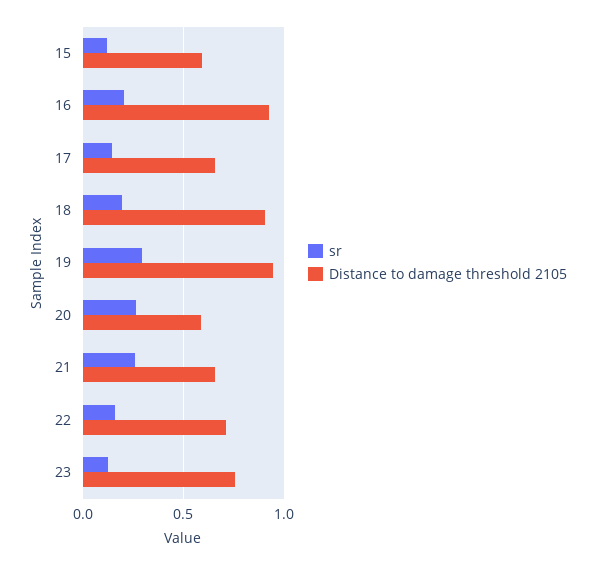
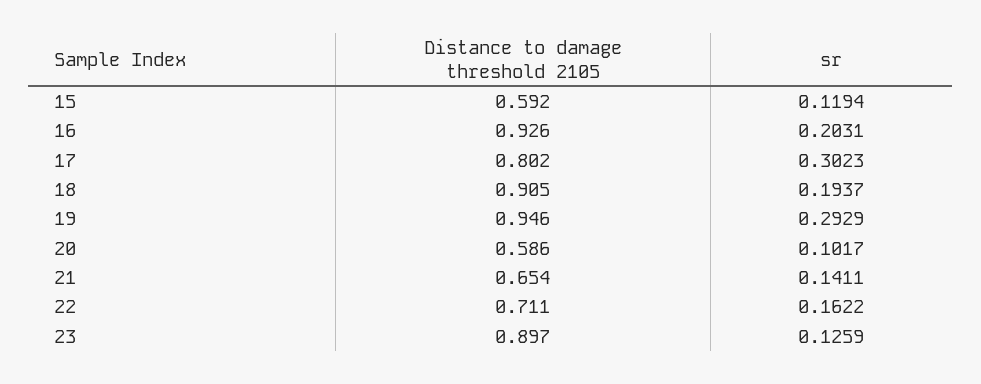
sr, 17: 0.15 -> 0.3023
Distance to damage threshold 2105, 17: 0.65 -> 0.802
sr, 20: 0.25 -> 0.1017
sr, 21: 0.25 -> 0.1411
Distance to damage threshold 2105, 23: 0.75 -> 0.897

